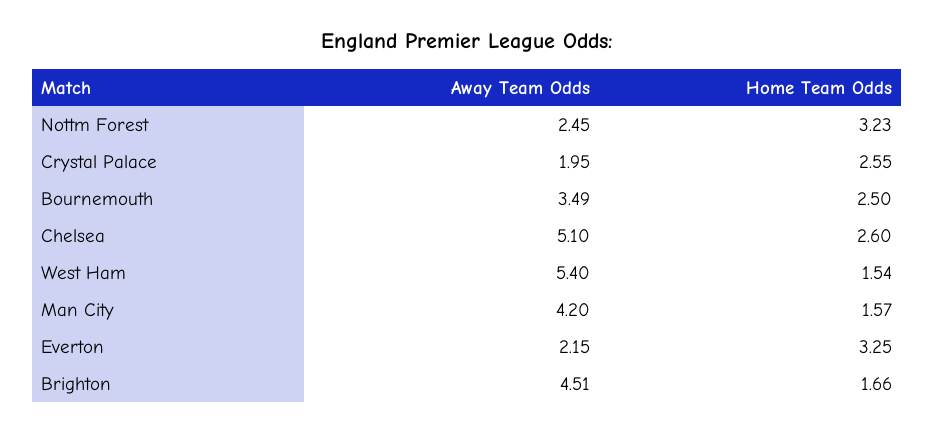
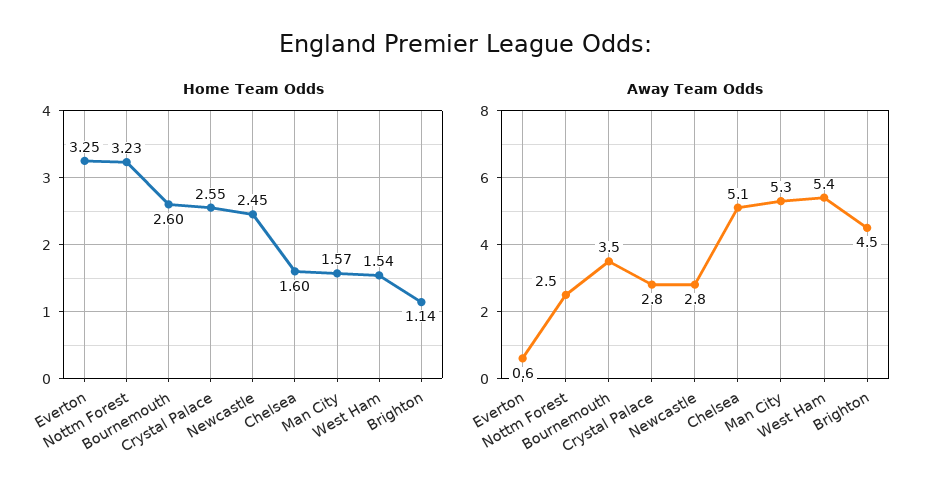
Away Team Odds, Crystal Palace: 1.95 -> 2.8
Home Team Odds, Bournemouth: 2.5 -> 2.6
Home Team Odds, Chelsea: 2.6 -> 1.6
Away Team Odds, Man City: 4.2 -> 5.3
Away Team Odds, Everton: 2.15 -> 0.6
Home Team Odds, Brighton: 1.66 -> 1.14
Home Team Odds, Newcastle: none -> 2.45
Away Team Odds, Newcastle: none -> 2.8

